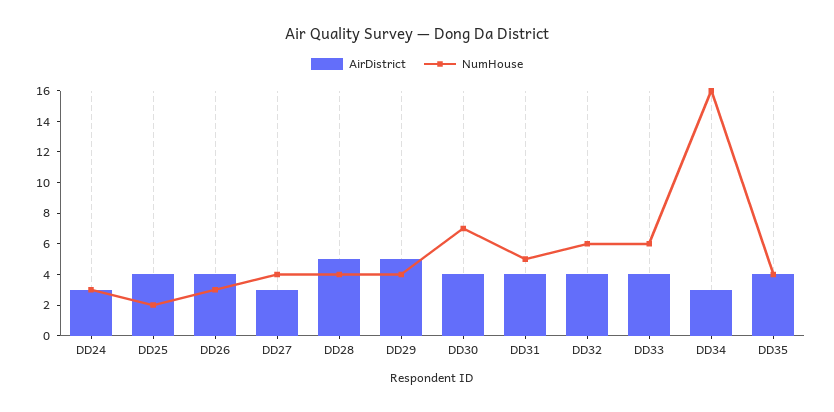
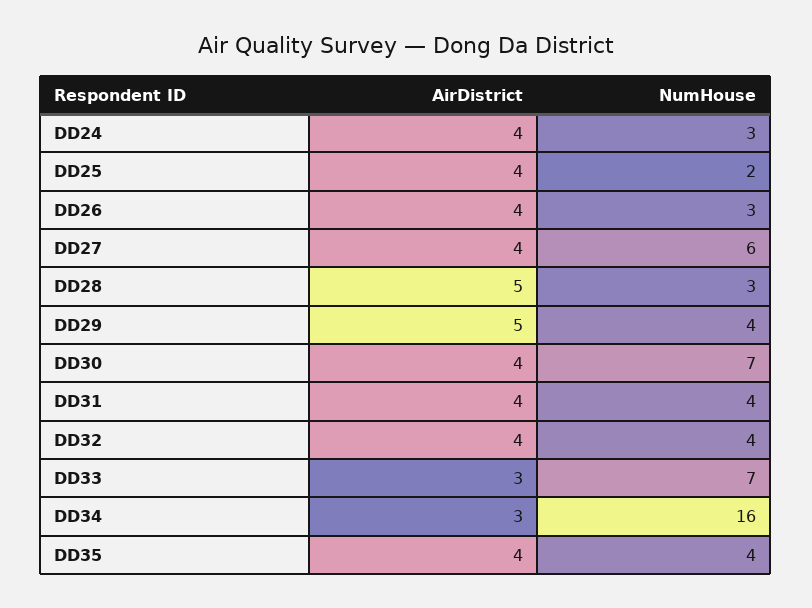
AirDistrict, DD24: 3 -> 4
AirDistrict, DD27: 3 -> 4
NumHouse, DD27: 4 -> 6
NumHouse, DD28: 4 -> 3
NumHouse, DD31: 5 -> 4
NumHouse, DD32: 6 -> 4
AirDistrict, DD33: 4 -> 3
NumHouse, DD33: 6 -> 7

